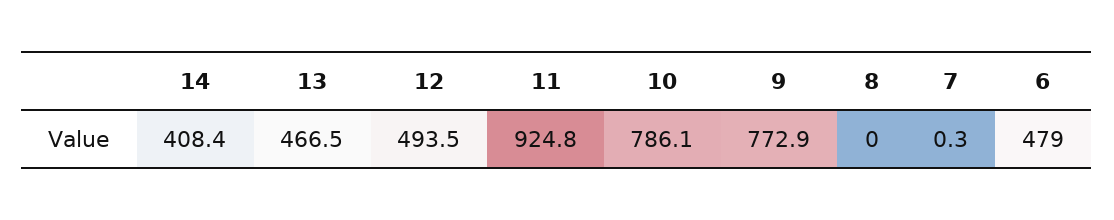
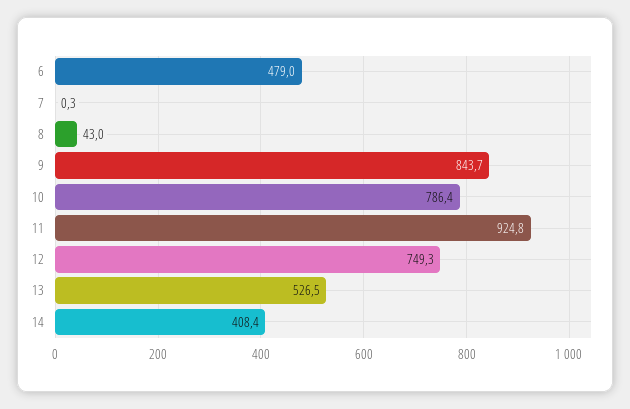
13: 466.5 -> 526.5
12: 493.5 -> 749.3
10: 786.1 -> 786.4
9: 772.9 -> 843.7
8: 0 -> 43

